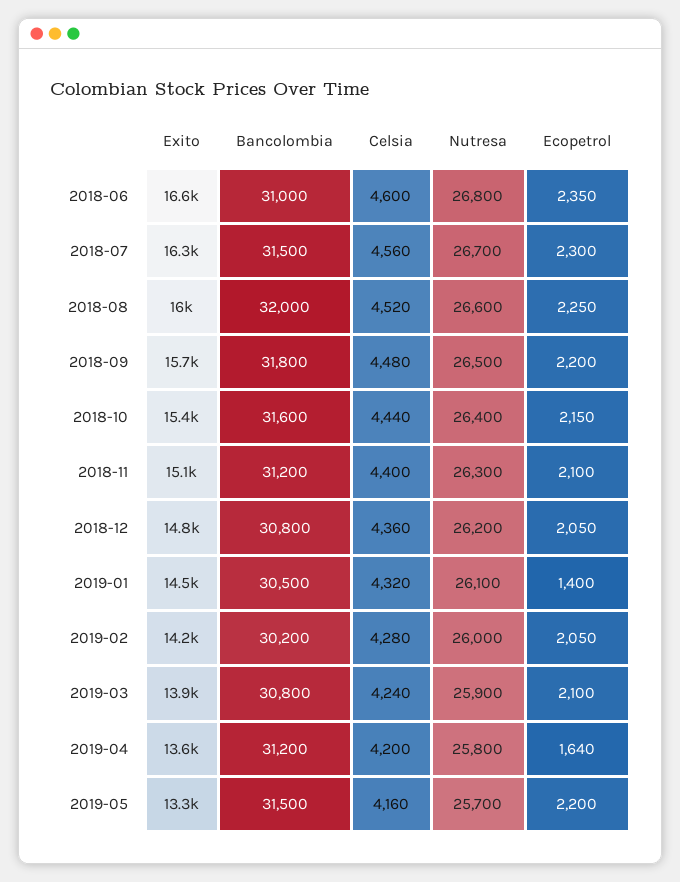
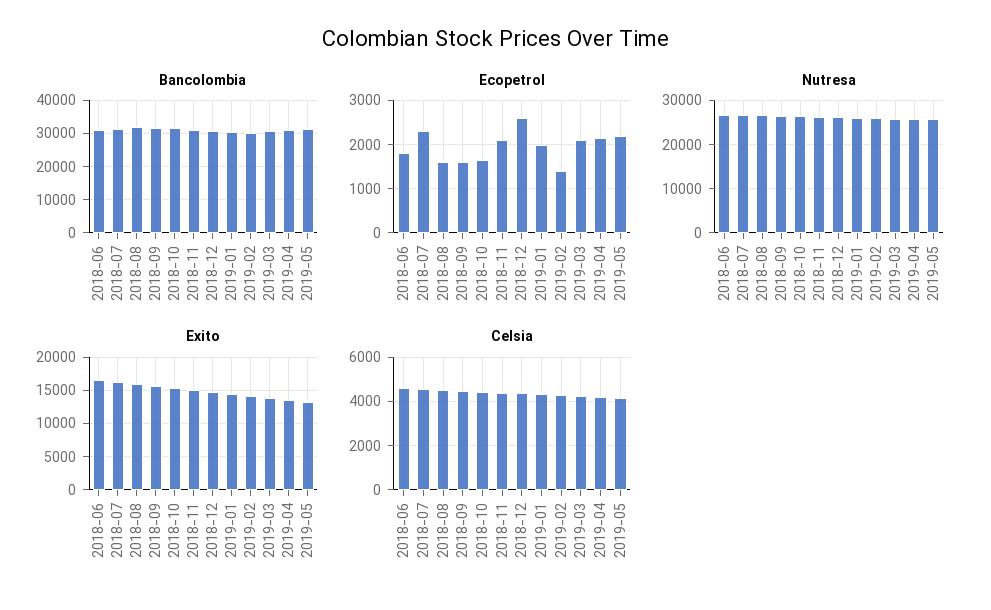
Ecopetrol, 2018-06: 2350 -> 1800
Ecopetrol, 2018-08: 2250 -> 1600
Ecopetrol, 2018-09: 2200 -> 1600
Ecopetrol, 2018-10: 2150 -> 1600
Ecopetrol, 2018-12: 2050 -> 2600
Ecopetrol, 2019-01: 1400 -> 2000
Ecopetrol, 2019-02: 2050 -> 1400
Ecopetrol, 2019-04: 1640 -> 2200

